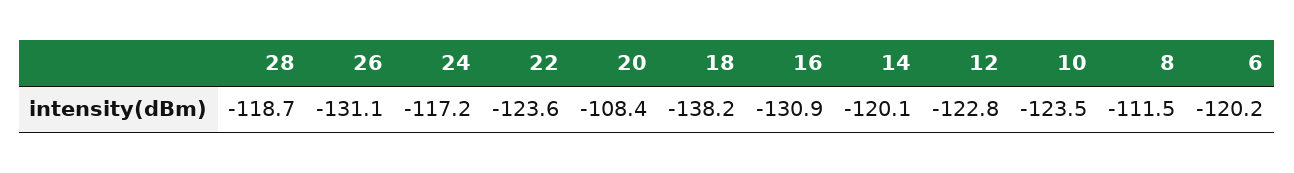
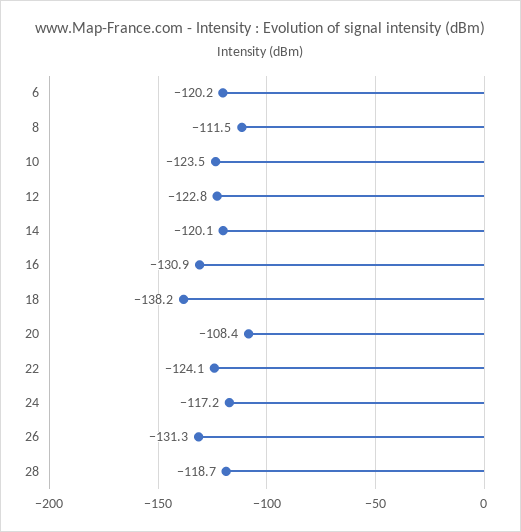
26: -131.1 -> -131.3
22: -123.6 -> -124.1

